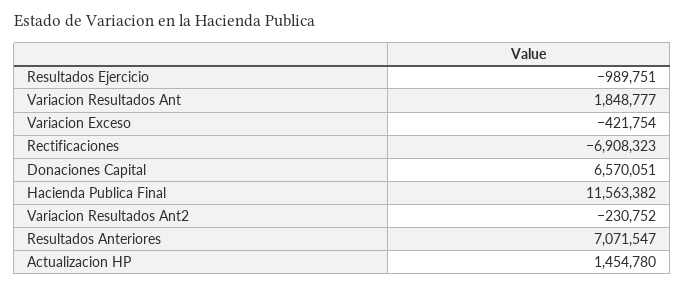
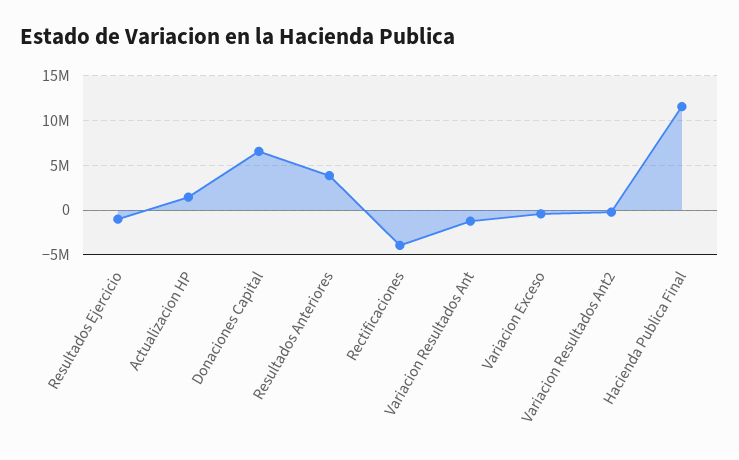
Variacion Resultados Ant: 1848777 -> -1000000
Rectificaciones: -6908323 -> -4000000
Resultados Anteriores: 7071547 -> 4000000

